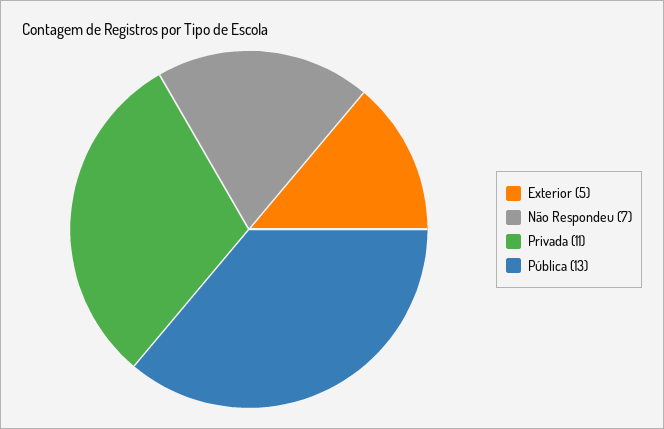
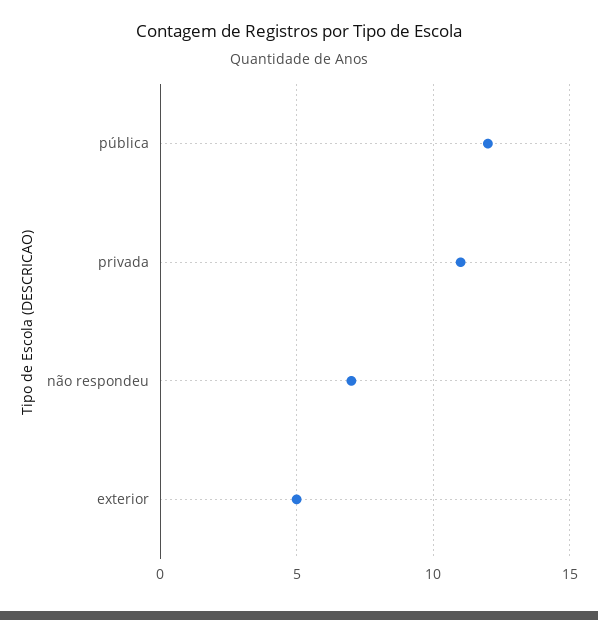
Pública: 13 -> 12

